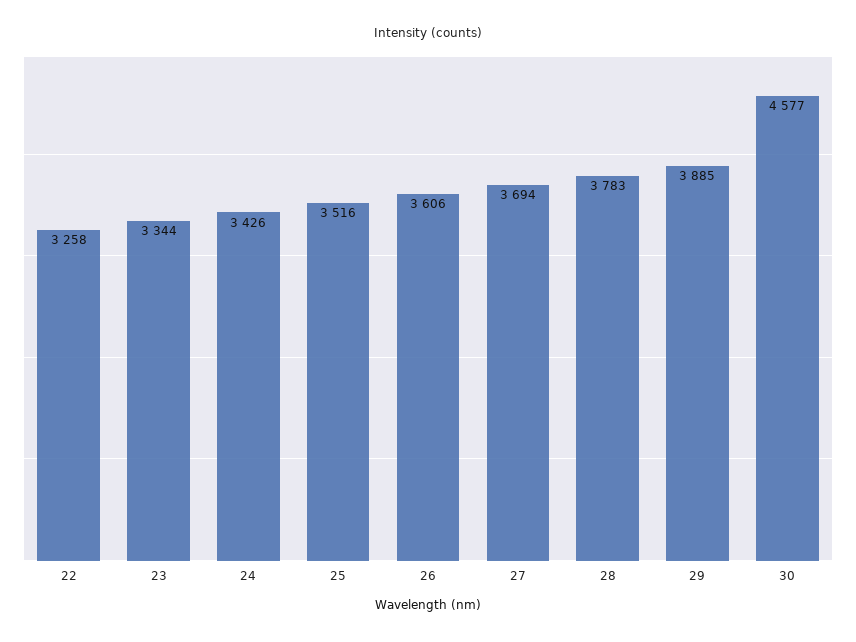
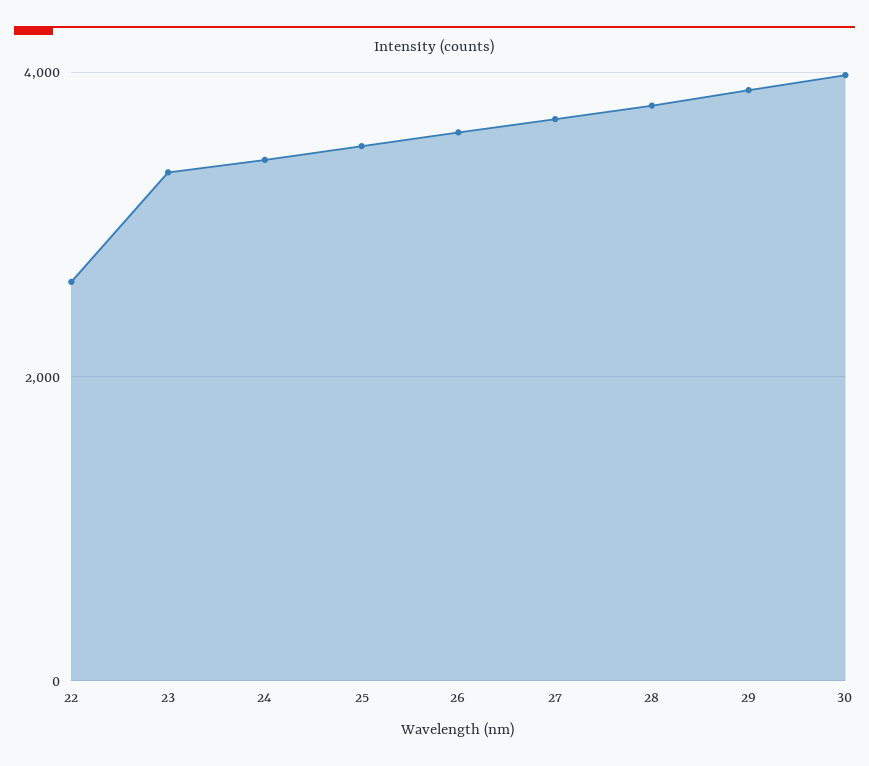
22: 3258 -> 2600
30: 4577 -> 4000

